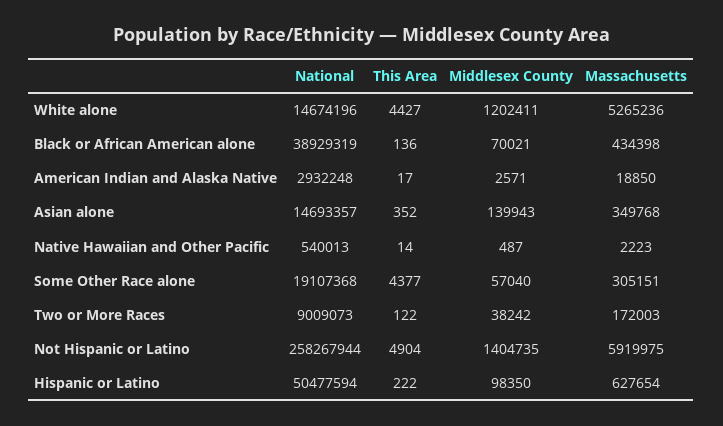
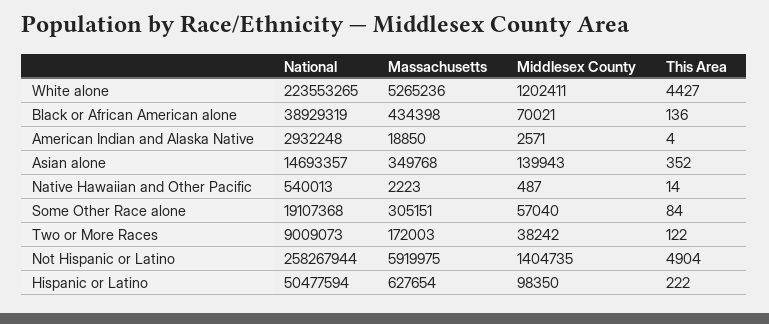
National, White alone: 14674196 -> 223553265
This Area, American Indian and Alaska Native: 17 -> 4
This Area, Some Other Race alone: 4377 -> 84

